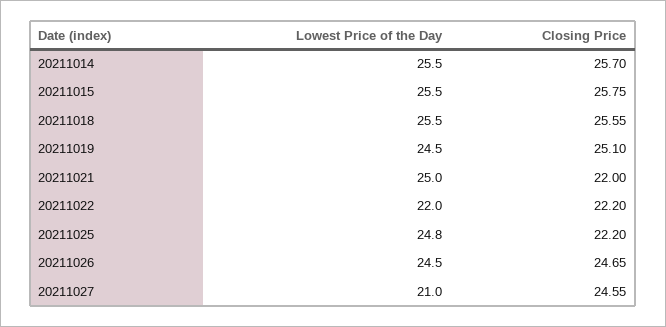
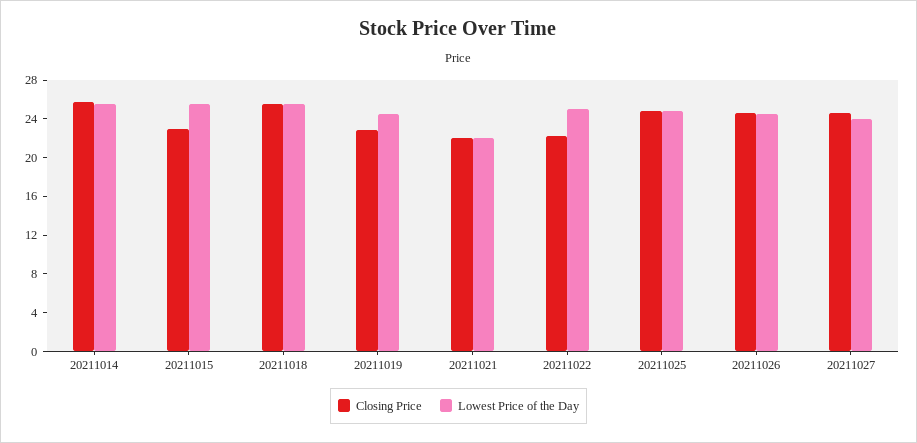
Closing Price, 20211015: 25.75 -> 23
Closing Price, 20211019: 25.1 -> 23
Lowest Price of the Day, 20211021: 25 -> 22
Lowest Price of the Day, 20211022: 22 -> 25
Closing Price, 20211025: 22.2 -> 25
Lowest Price of the Day, 20211027: 21 -> 24

